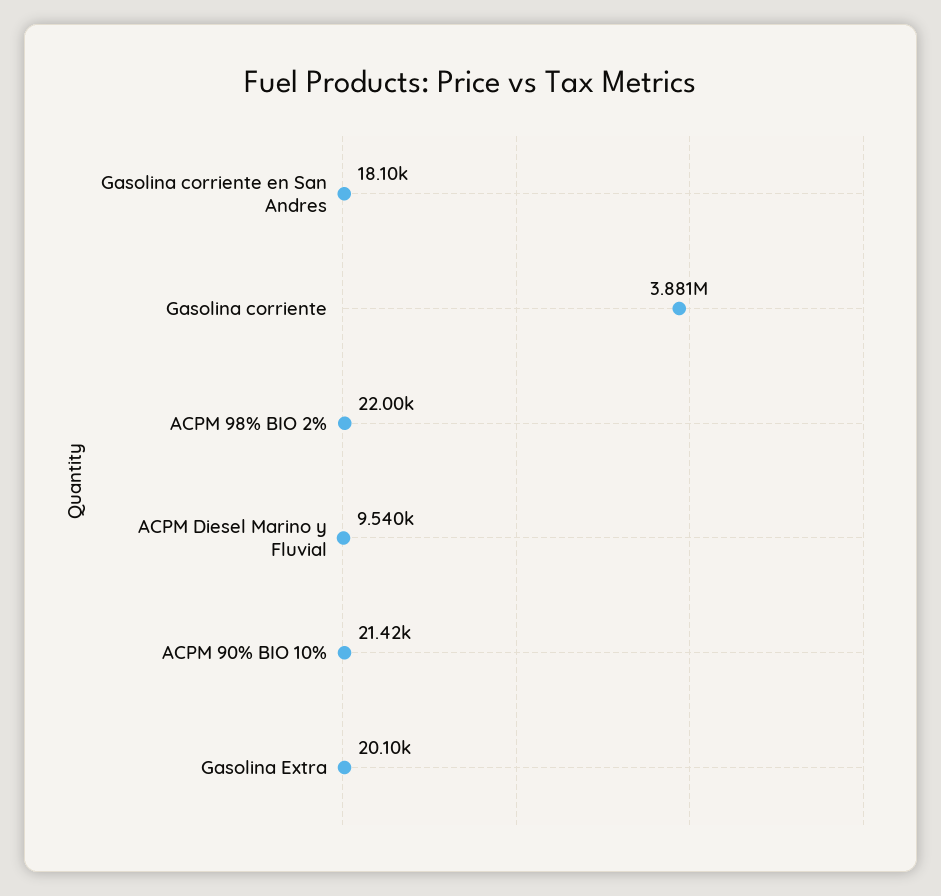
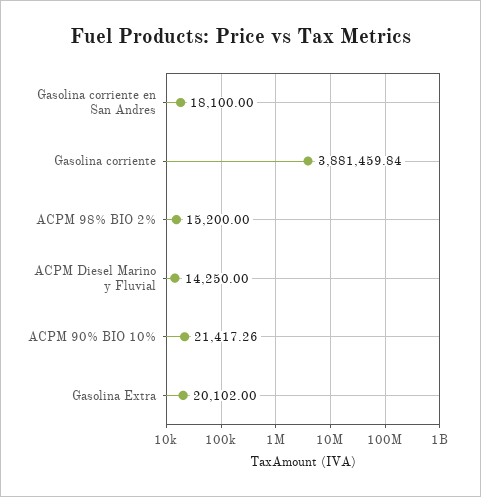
ACPM 98% BIO 2%: 22000 -> 15200
ACPM Diesel Marino y Fluvial: 9540 -> 14250

